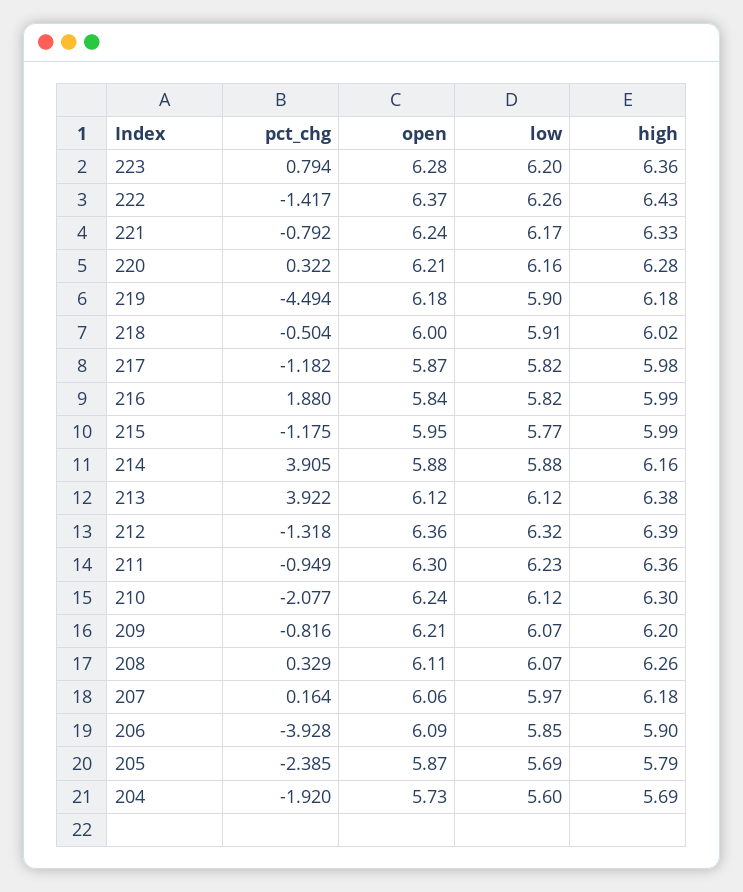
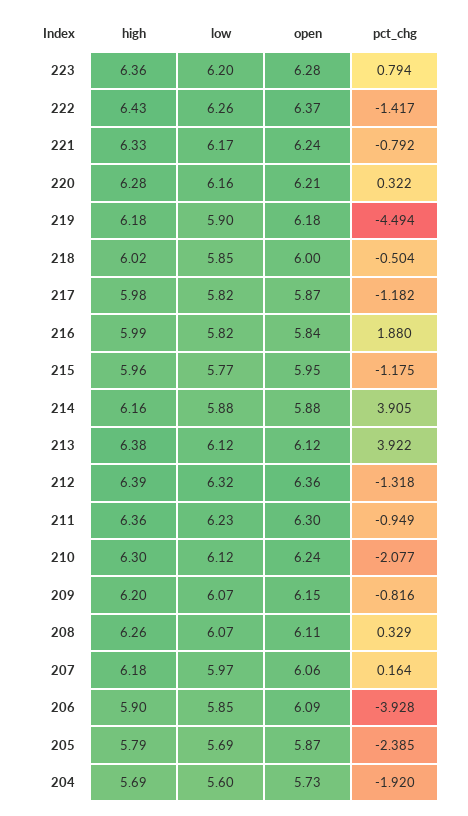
low, 218: 5.91 -> 5.85
high, 215: 5.99 -> 5.96
open, 209: 6.21 -> 6.15

